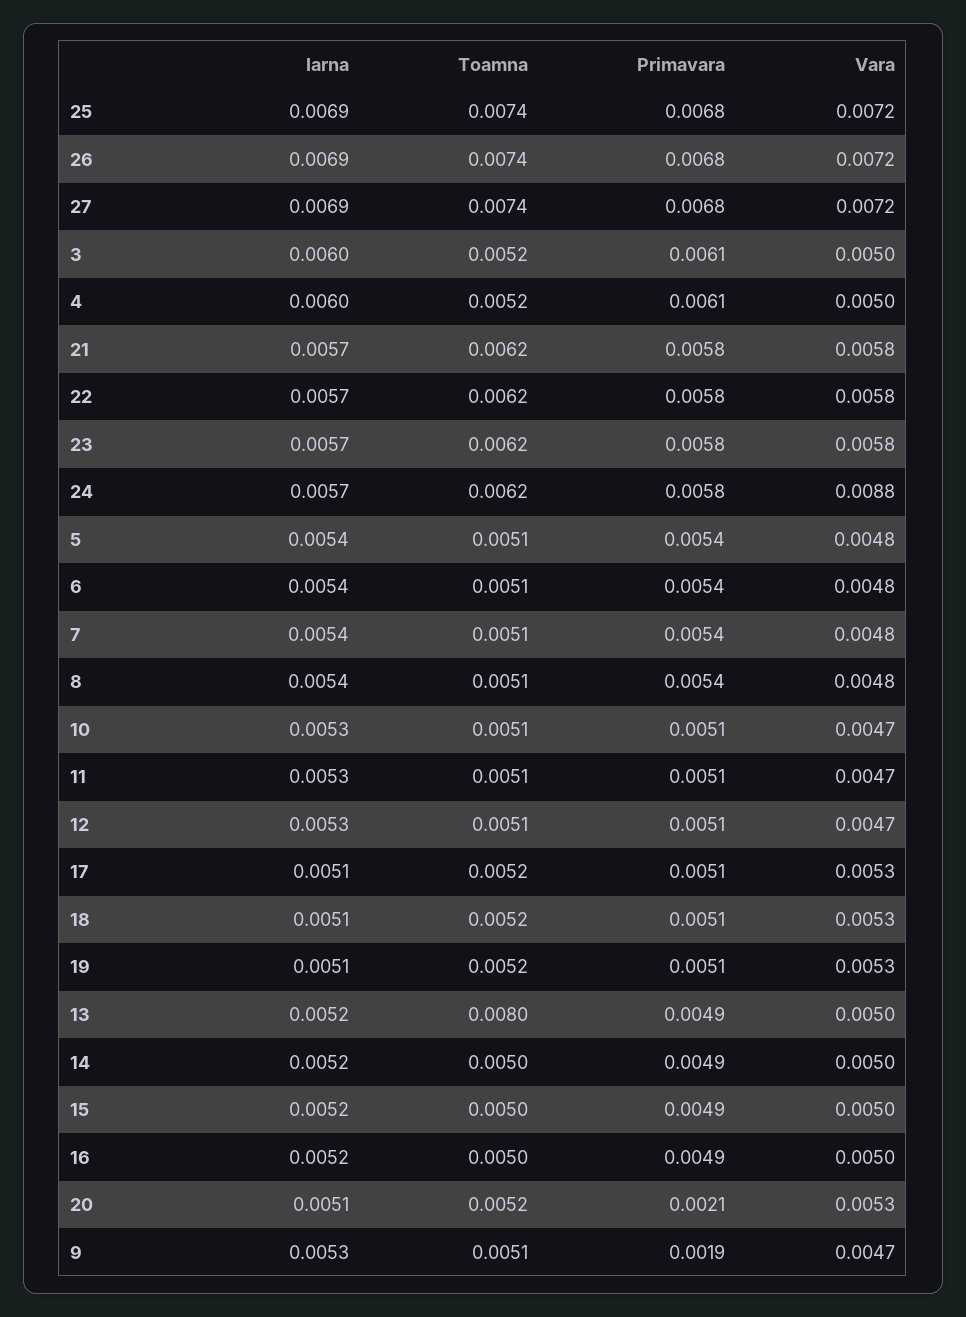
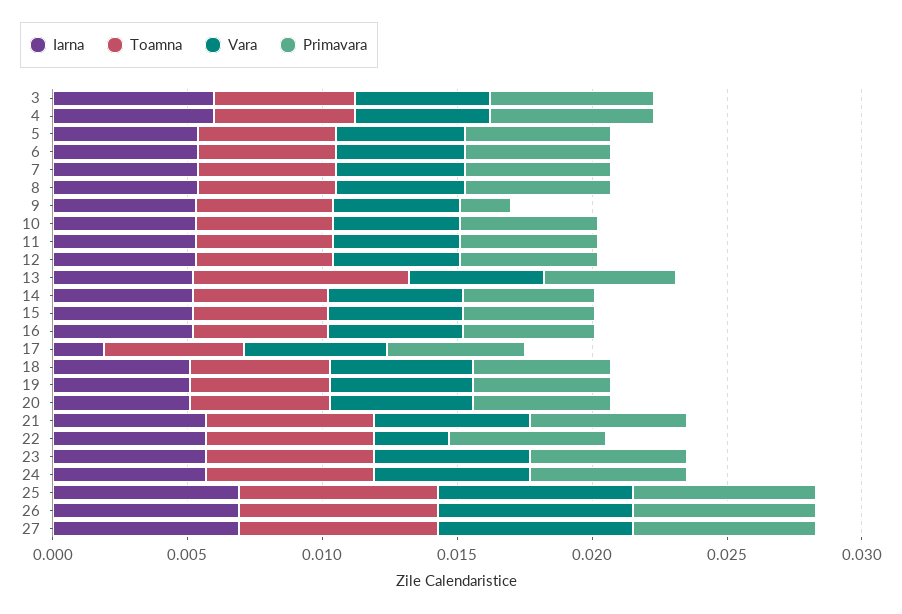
Vara, 22: 0.0058 -> 0.003
Vara, 24: 0.0088 -> 0.006
Iarna, 17: 0.0051 -> 0.002
Primavara, 20: 0.0021 -> 0.005

